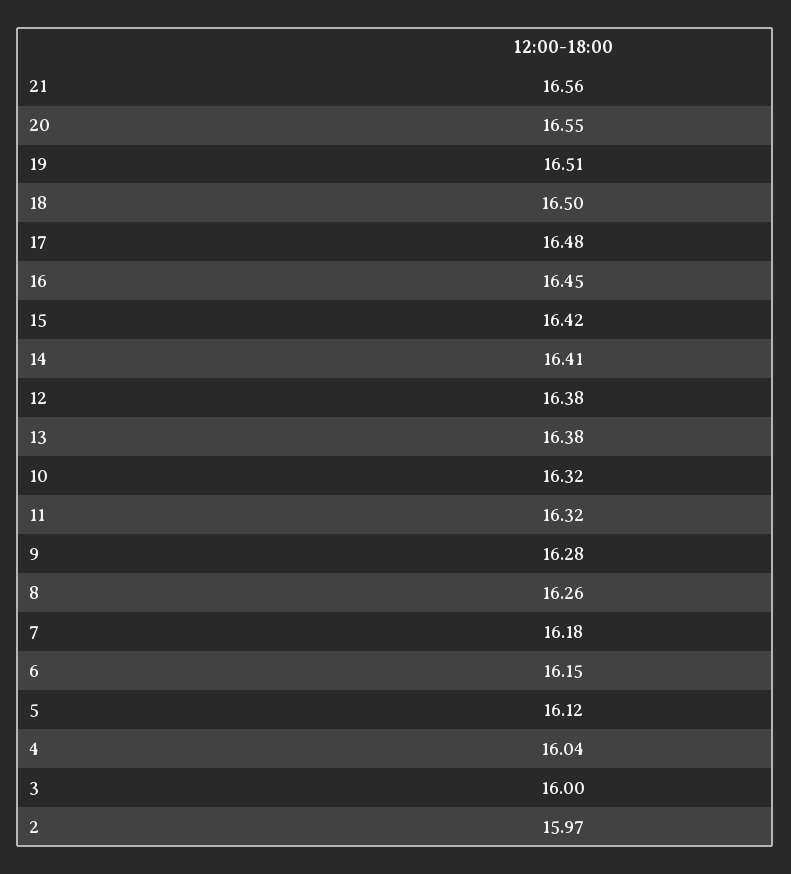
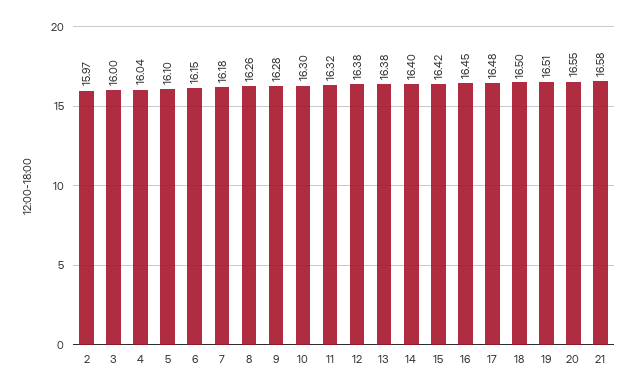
21: 16.56 -> 16.58
14: 16.41 -> 16.4
10: 16.32 -> 16.3
5: 16.12 -> 16.1

